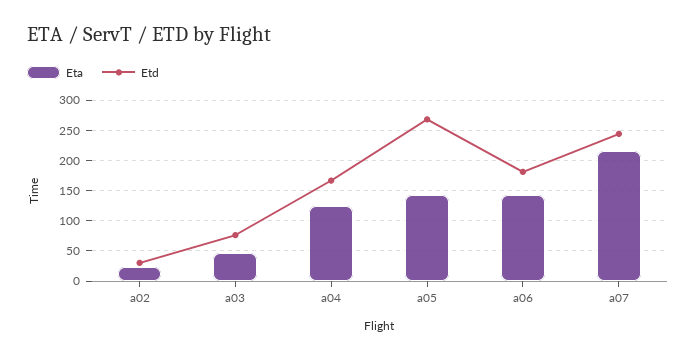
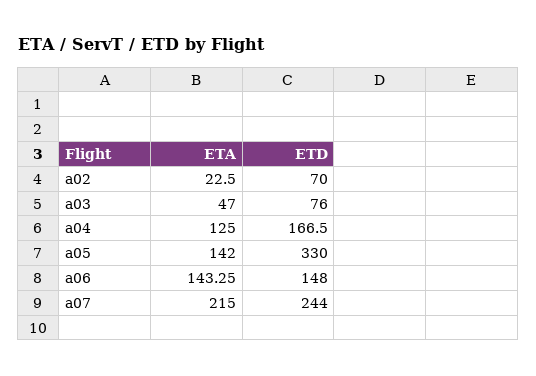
Etd, a02: 30 -> 70
Etd, a05: 270 -> 330
Etd, a06: 180 -> 148

